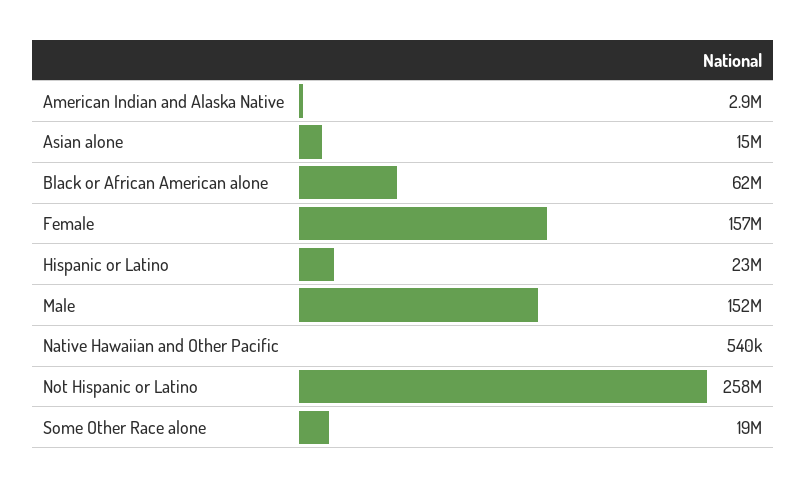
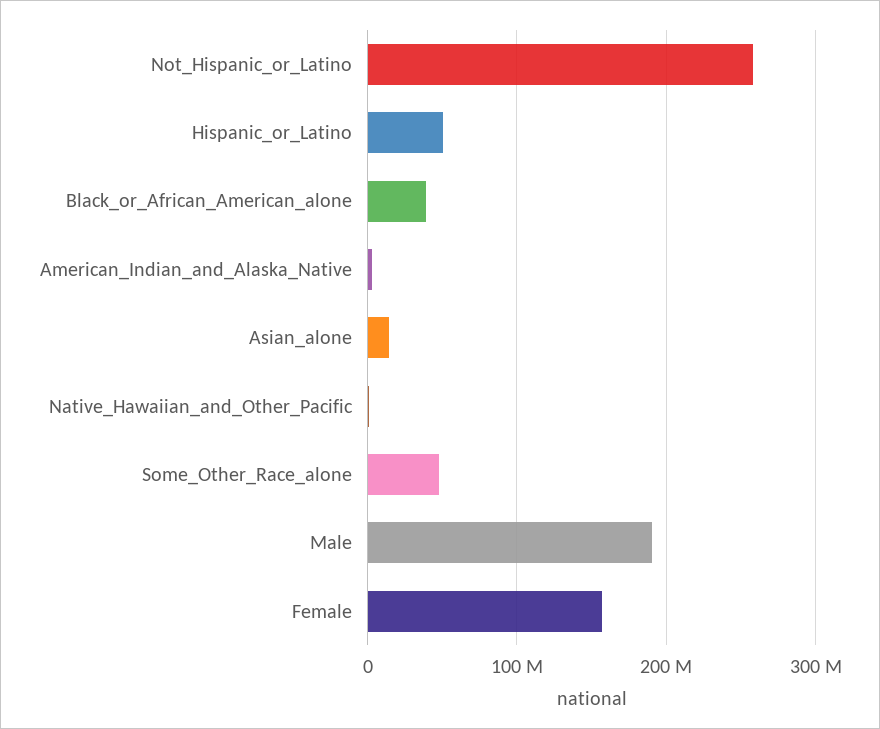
Black or African American alone: 62000000 -> 40000000
Hispanic or Latino: 23000000 -> 50000000
Male: 152000000 -> 190000000
Some Other Race alone: 19000000 -> 50000000

